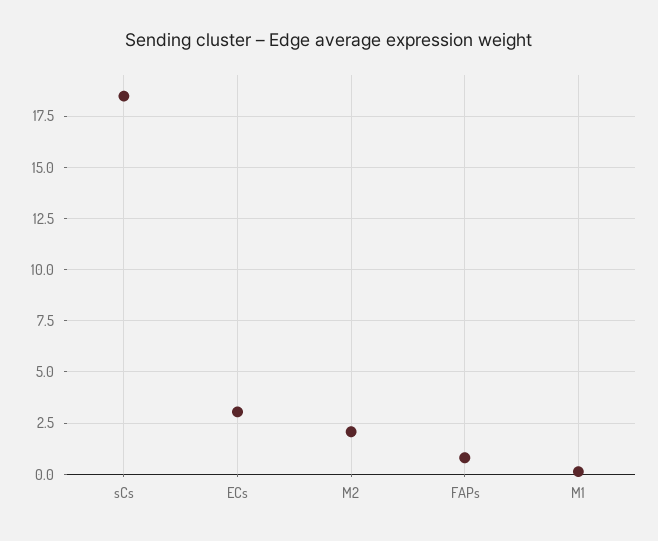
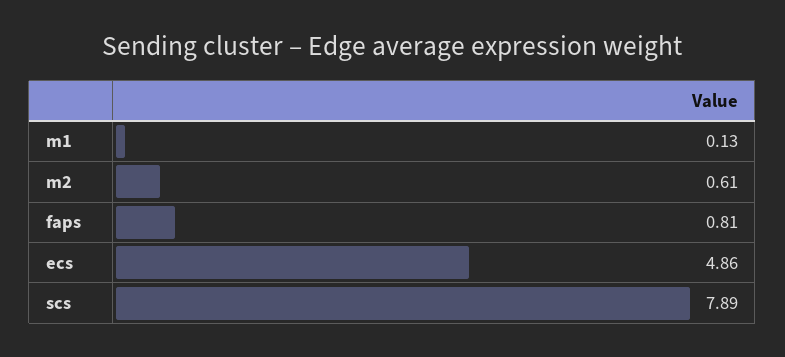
sCs: 18.5 -> 7.89
ECs: 3 -> 4.86
M2: 2 -> 0.61

